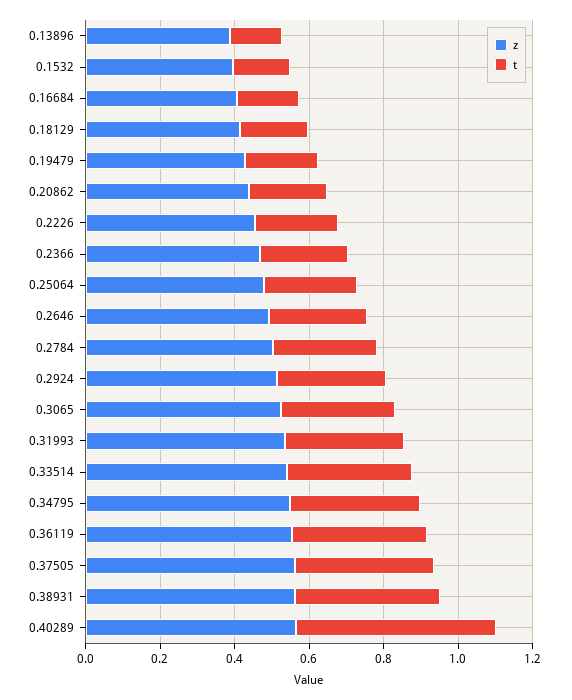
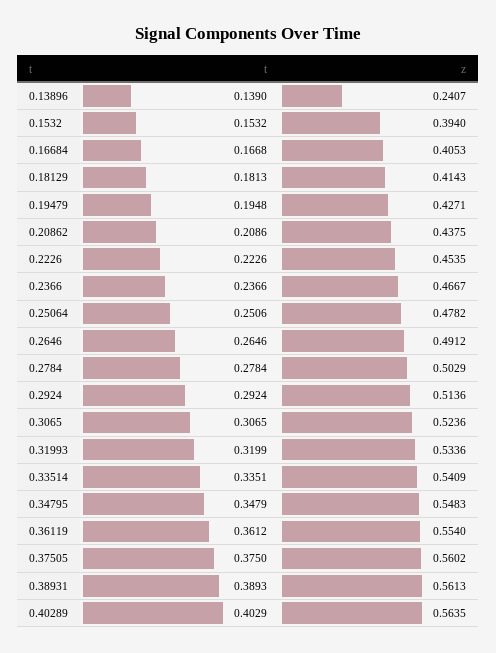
z, 0.13896: 0.4 -> 0.2407
t, 0.40289: 0.55 -> 0.4029

